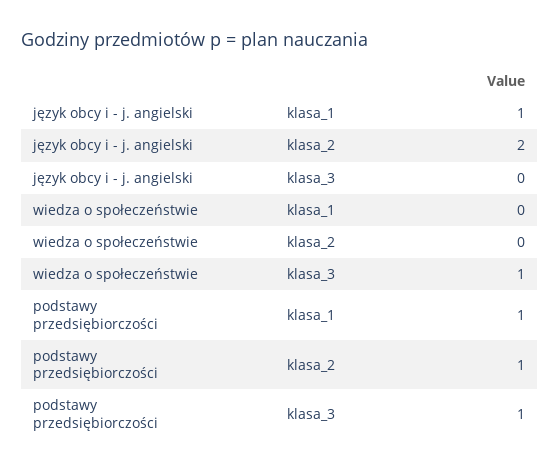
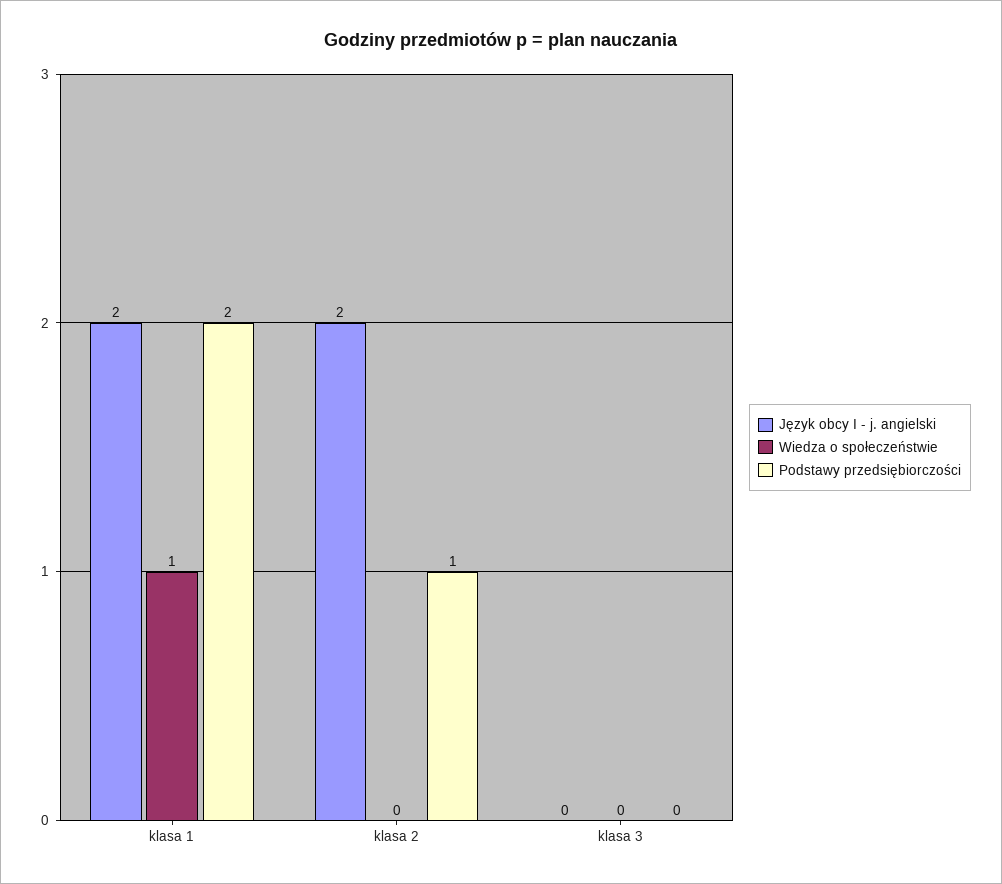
język obcy i - j. angielski, klasa_1: 1 -> 2
wiedza o społeczeństwie, klasa_1: 0 -> 1
wiedza o społeczeństwie, klasa_3: 1 -> 0
podstawy przedsiębiorczości, klasa_1: 1 -> 2
podstawy przedsiębiorczości, klasa_3: 1 -> 0

